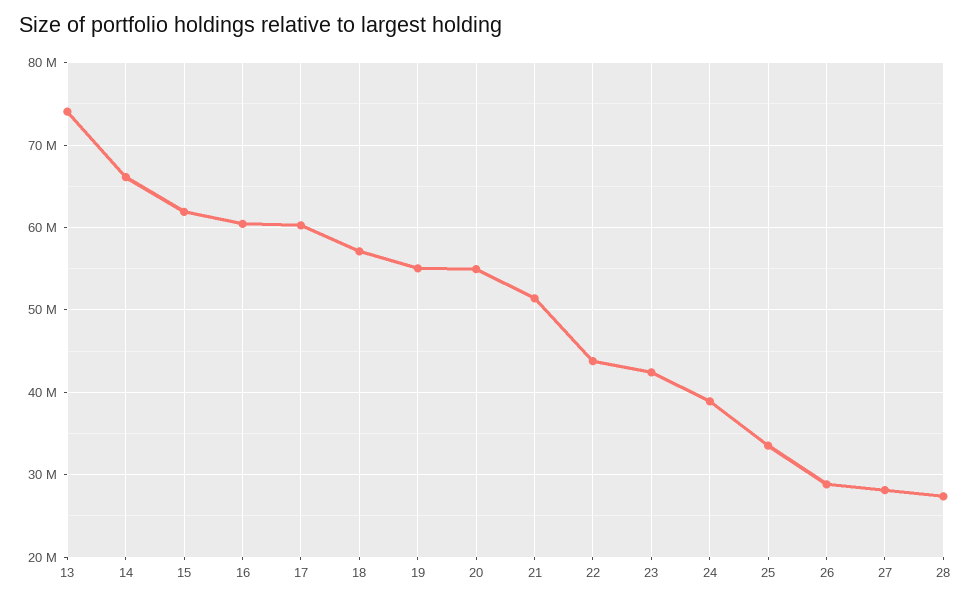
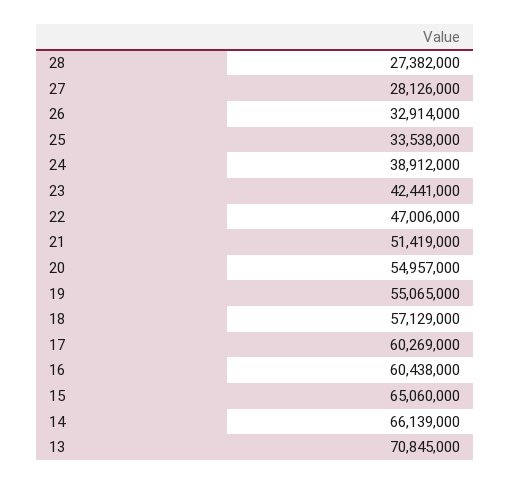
13: 74000000 -> 70845000
15: 62000000 -> 65060000
22: 44000000 -> 47006000
26: 29000000 -> 32914000

